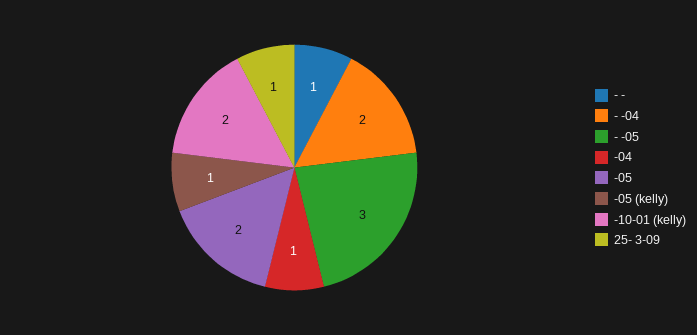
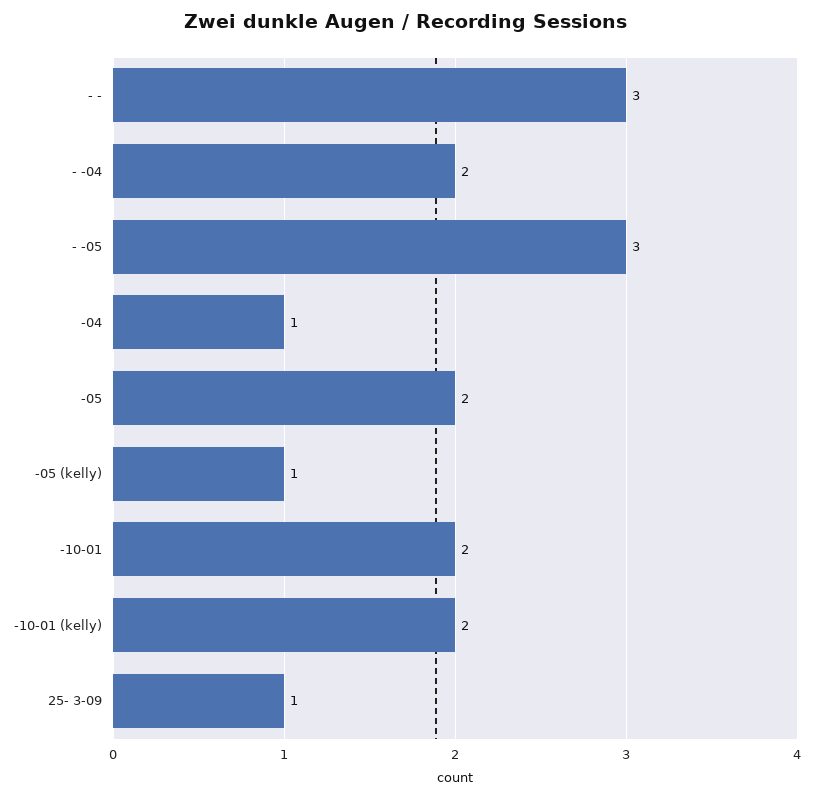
- -: 1 -> 3
-10-01: none -> 2

